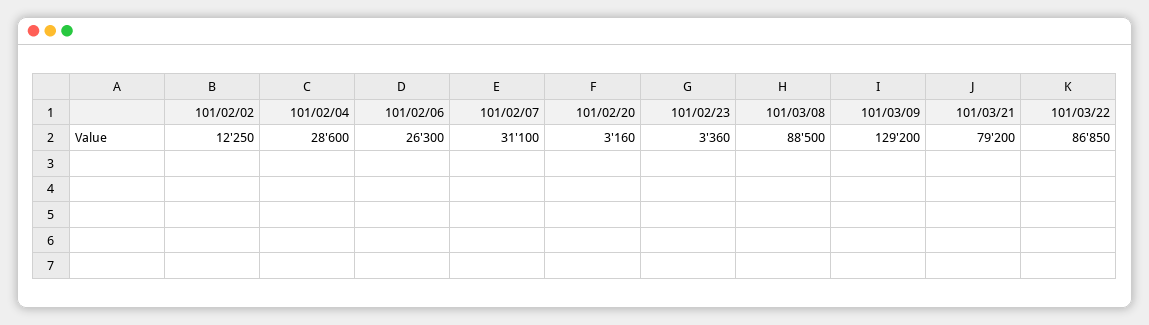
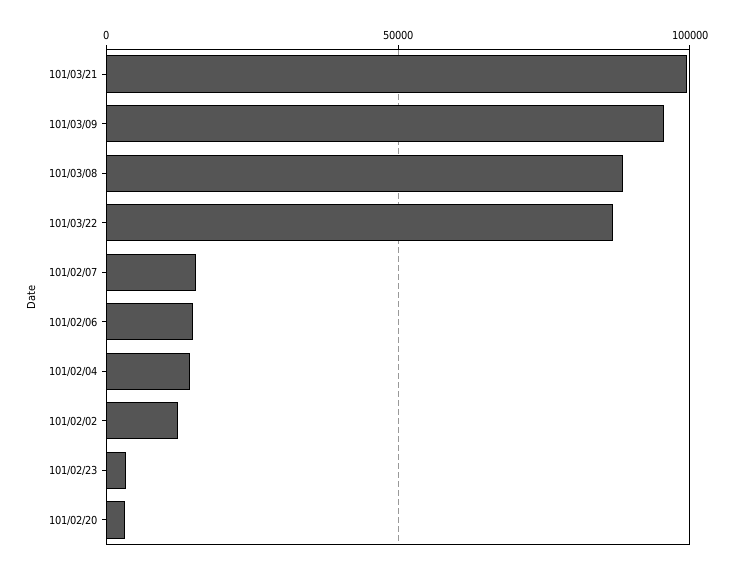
101/02/04: 28600 -> 15000
101/02/06: 26300 -> 15000
101/02/07: 31100 -> 15000
101/03/09: 129200 -> 95000
101/03/21: 79200 -> 100000

